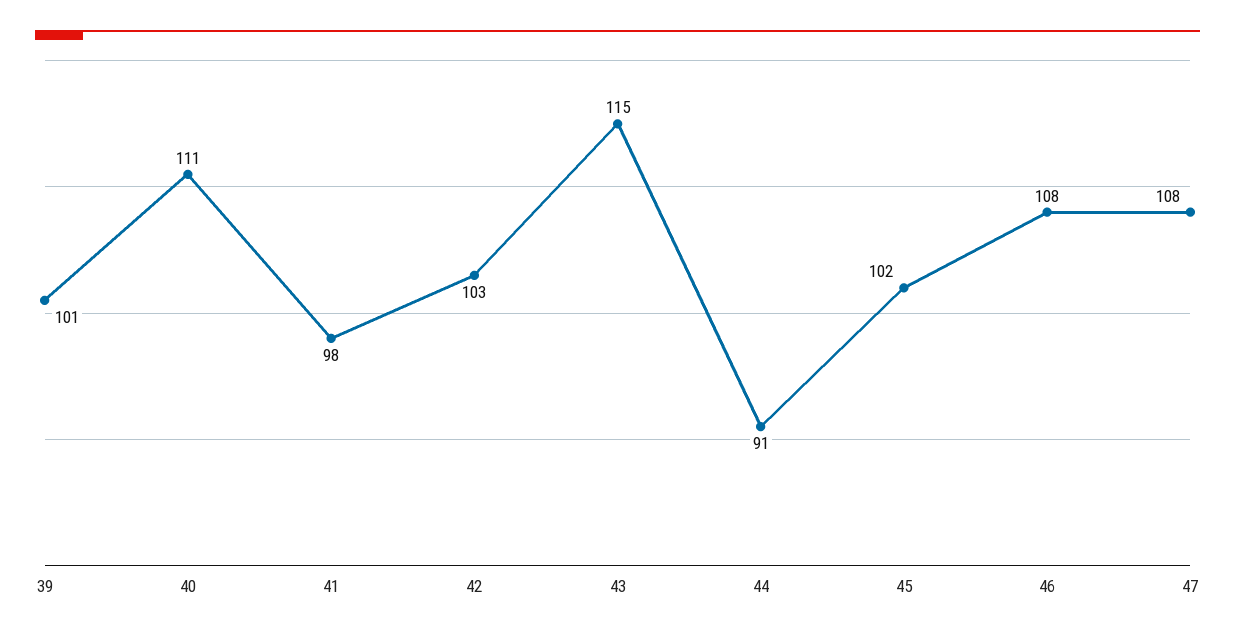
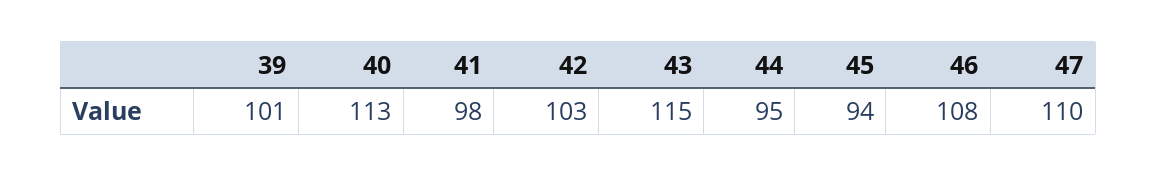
40: 111 -> 113
44: 91 -> 95
45: 102 -> 94
47: 108 -> 110

